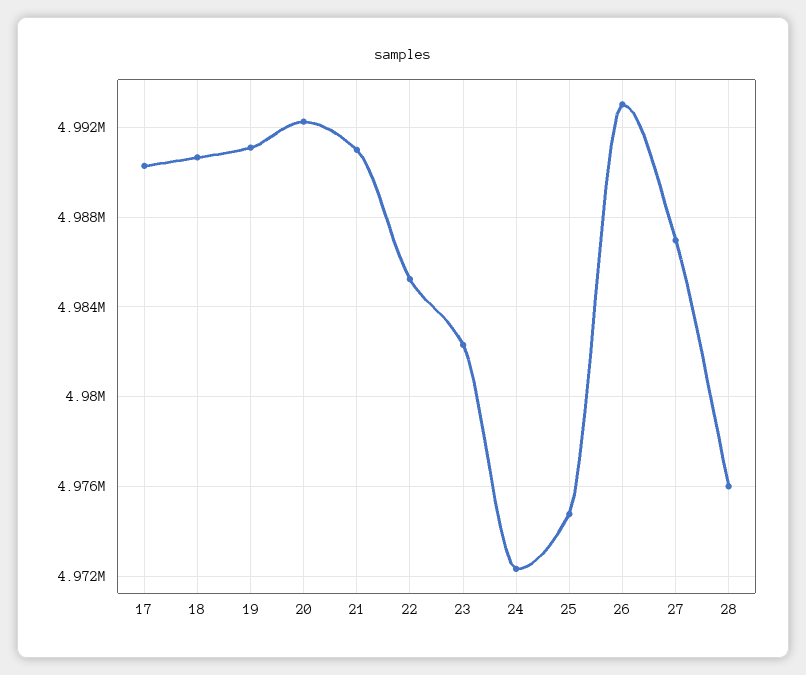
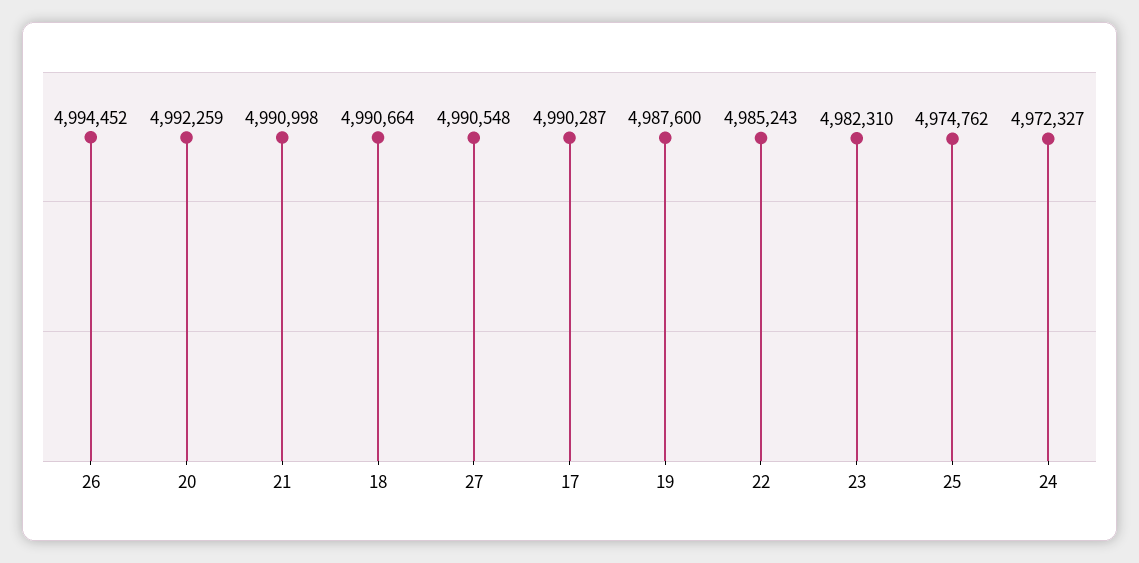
19: 4991000 -> 4987600
26: 4993000 -> 4994452
27: 4987000 -> 4990548
28: 4976000 -> none

